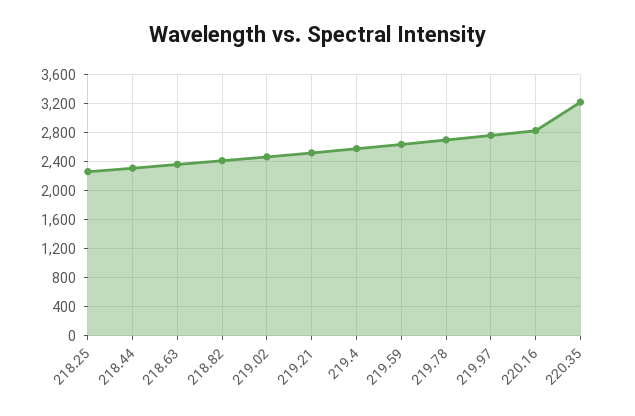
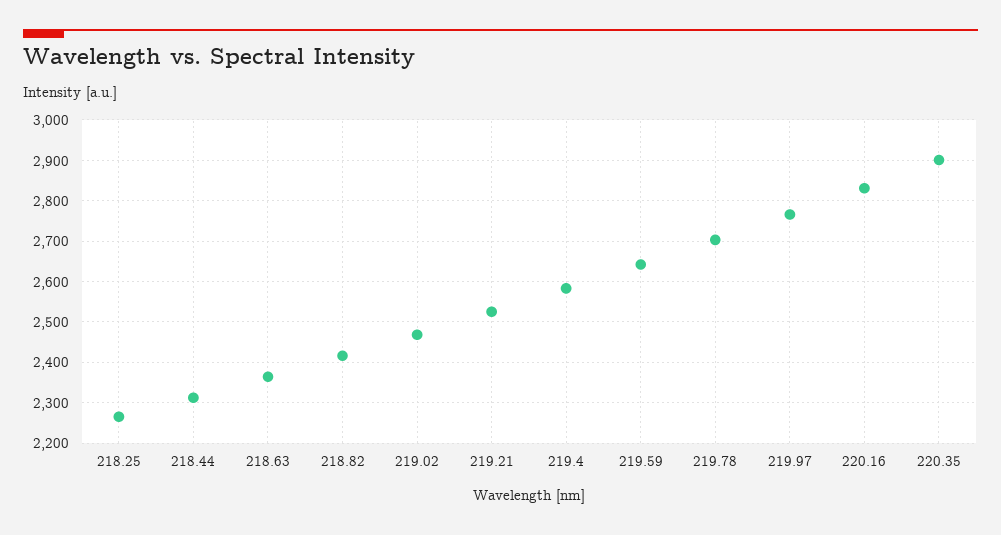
220.35: 3200 -> 2900

